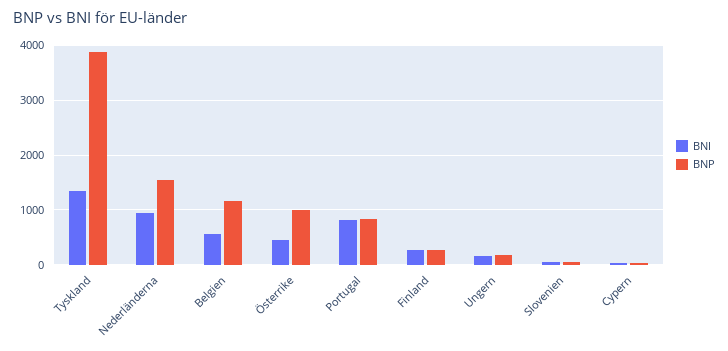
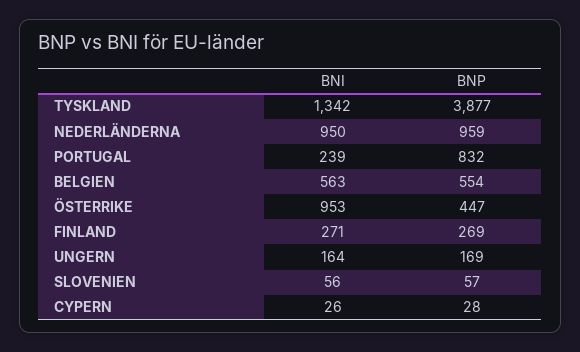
BNP, Nederländerna: 1600 -> 959
BNP, Belgien: 1200 -> 554
BNI, Österrike: 400 -> 953
BNP, Österrike: 1000 -> 447
BNI, Portugal: 800 -> 239

